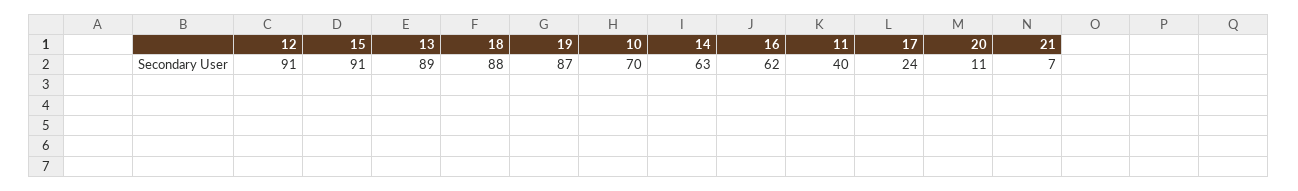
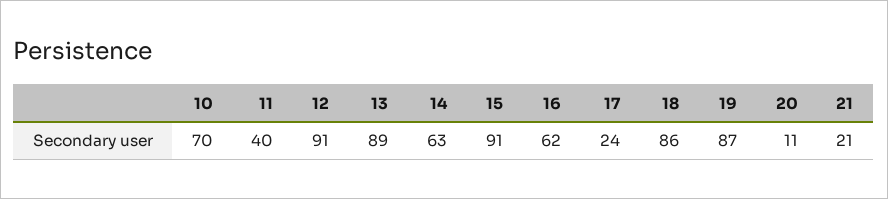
18: 88 -> 86
21: 7 -> 21

